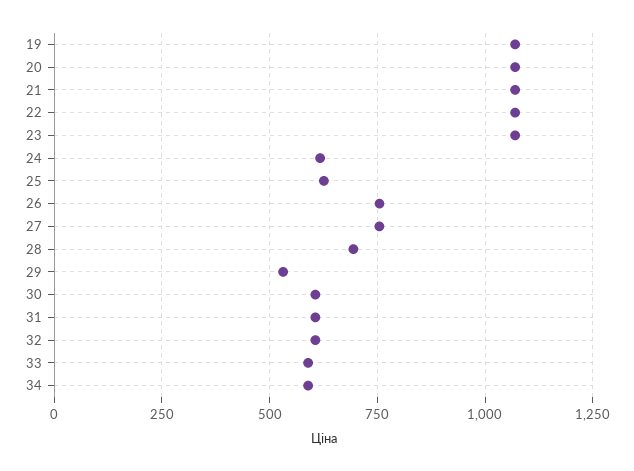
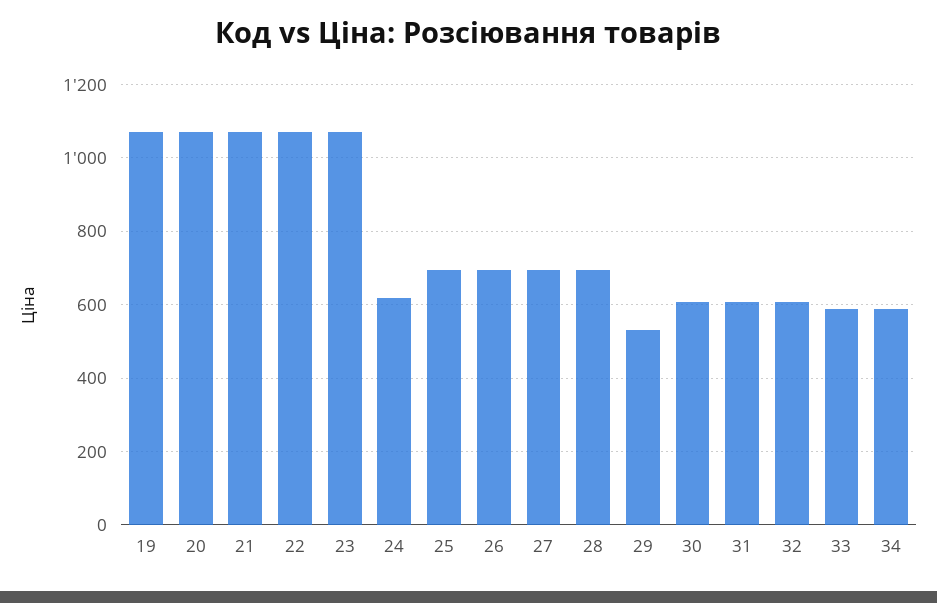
25: 625 -> 700
26: 750 -> 700
27: 750 -> 700

